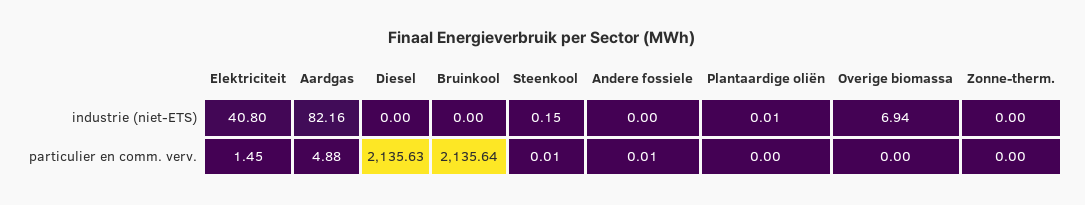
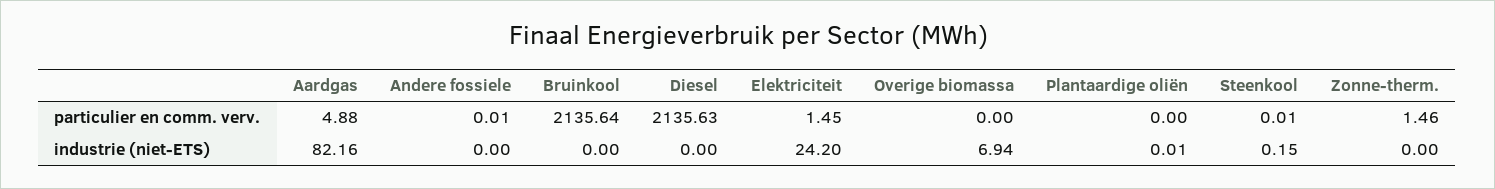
Elektriciteit, industrie (niet-ETS): 40.8 -> 24.2
Zonne-therm., particulier en comm. verv.: 0 -> 1.46

